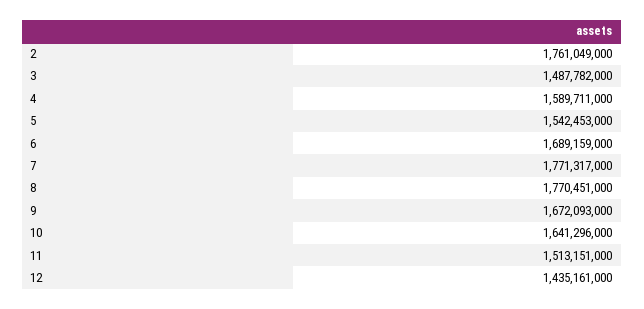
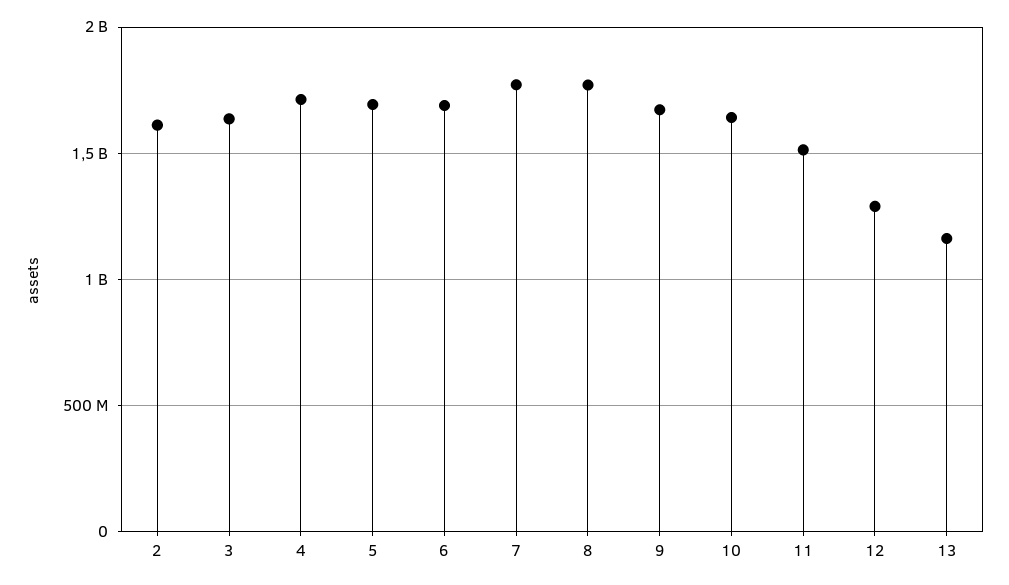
2: 1761049000 -> 1600000000
3: 1487782000 -> 1650000000
4: 1589711000 -> 1700000000
5: 1542453000 -> 1700000000
12: 1435161000 -> 1300000000
13: none -> 1150000000

